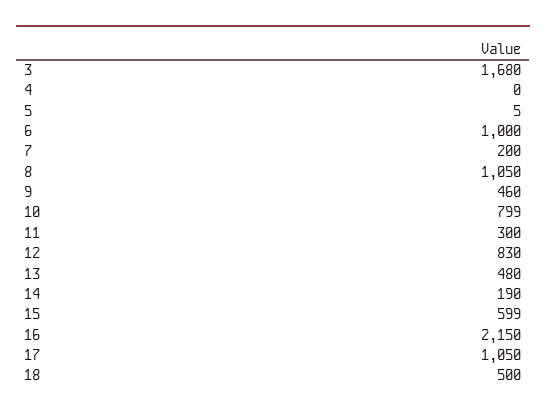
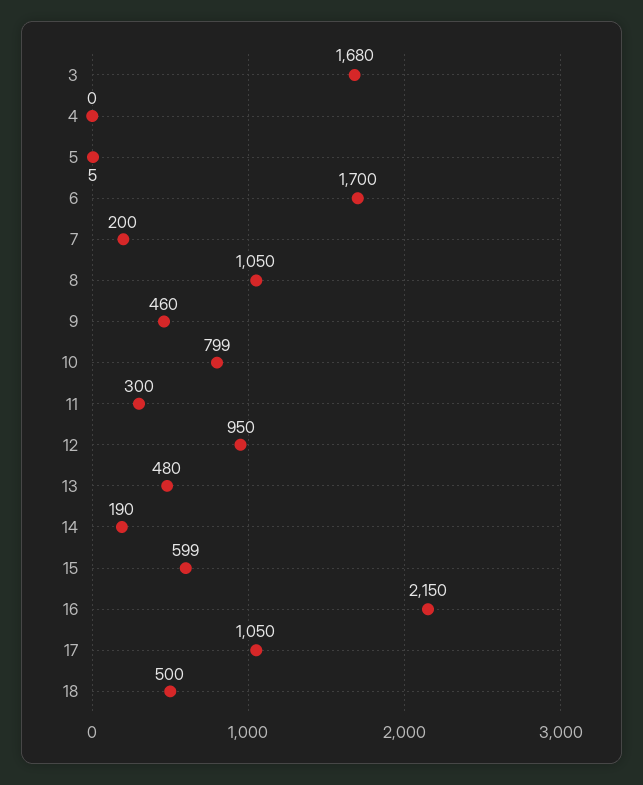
6: 1000 -> 1700
12: 830 -> 950

